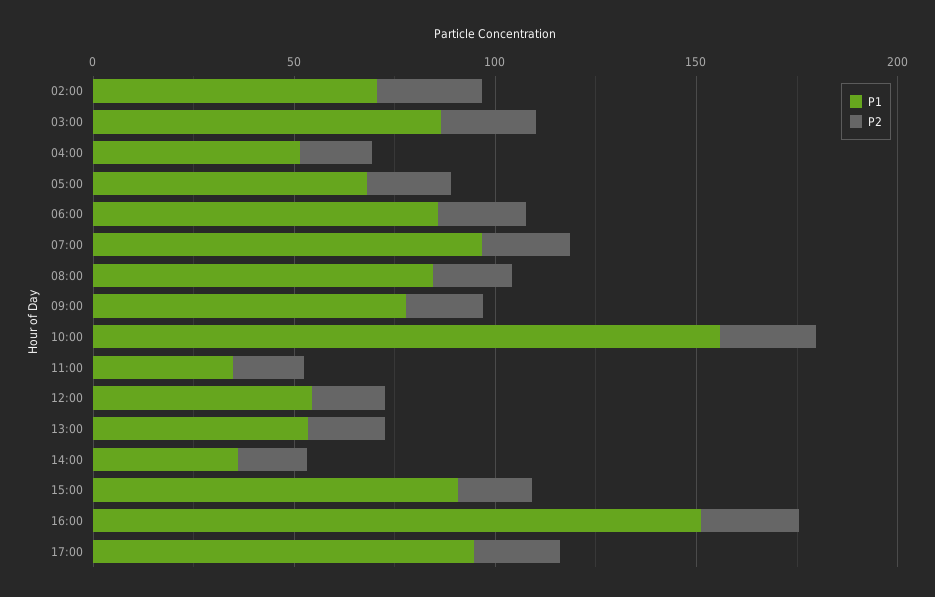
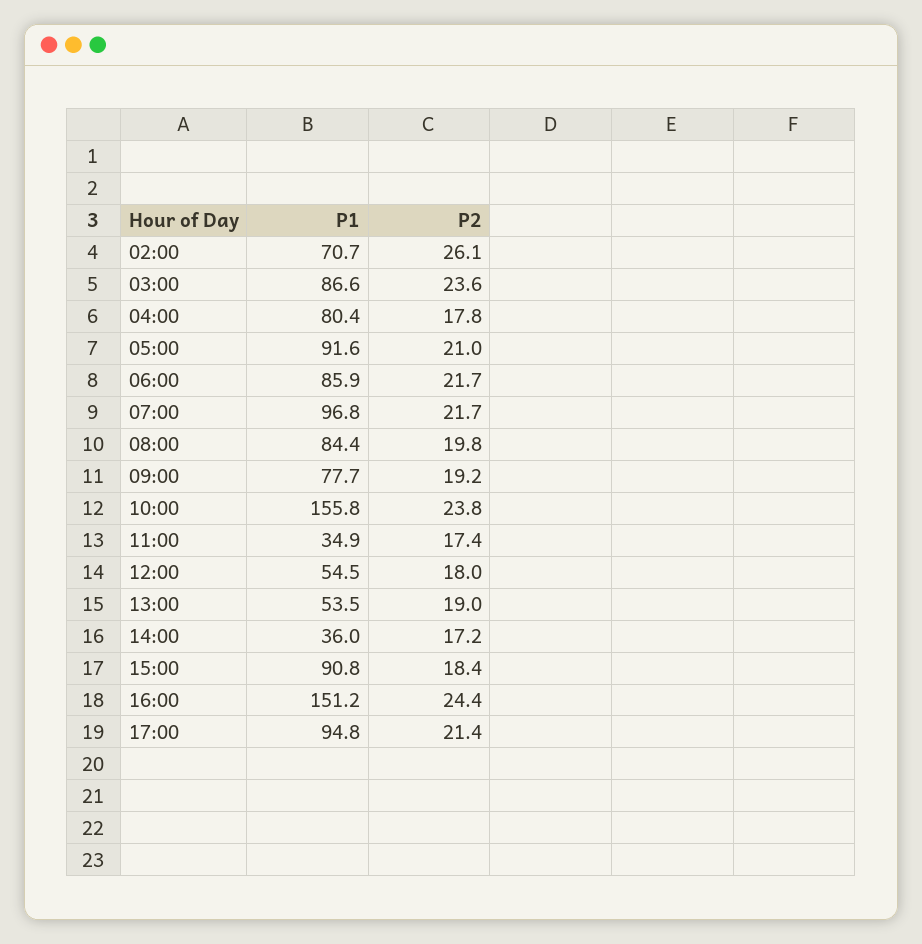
P1, 04:00: 50 -> 80.4
P1, 05:00: 70 -> 91.6

